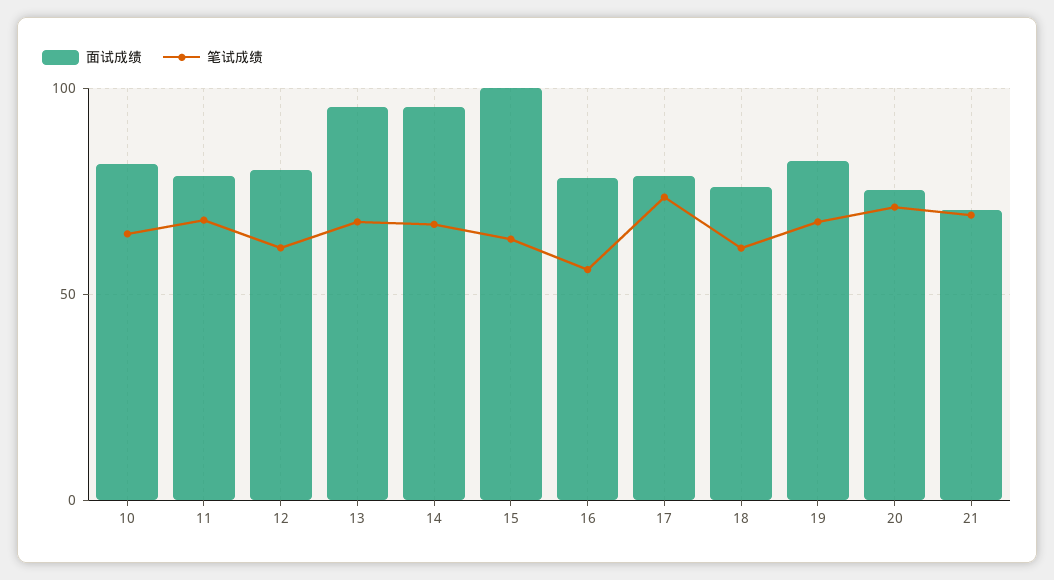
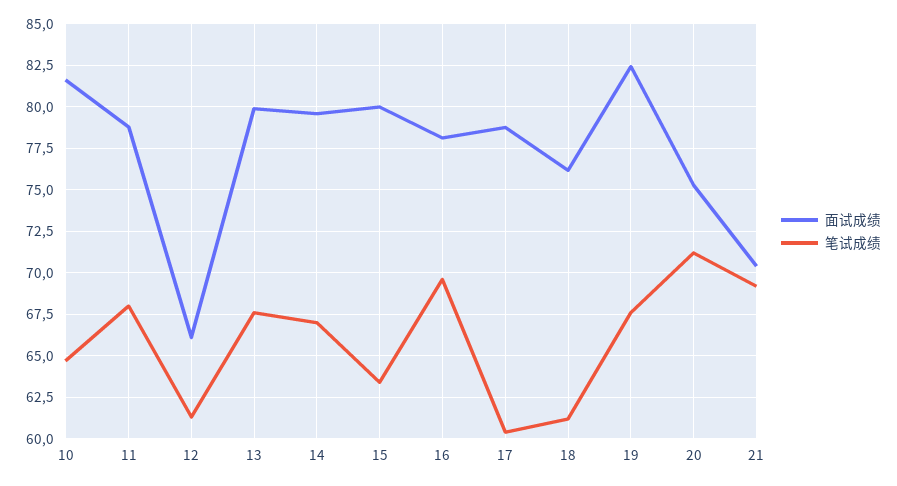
面试成绩, 12: 80 -> 66
面试成绩, 13: 95 -> 80
面试成绩, 14: 95 -> 79.5
面试成绩, 15: 100 -> 80
笔试成绩, 16: 55 -> 69.5
笔试成绩, 17: 75 -> 60.5

